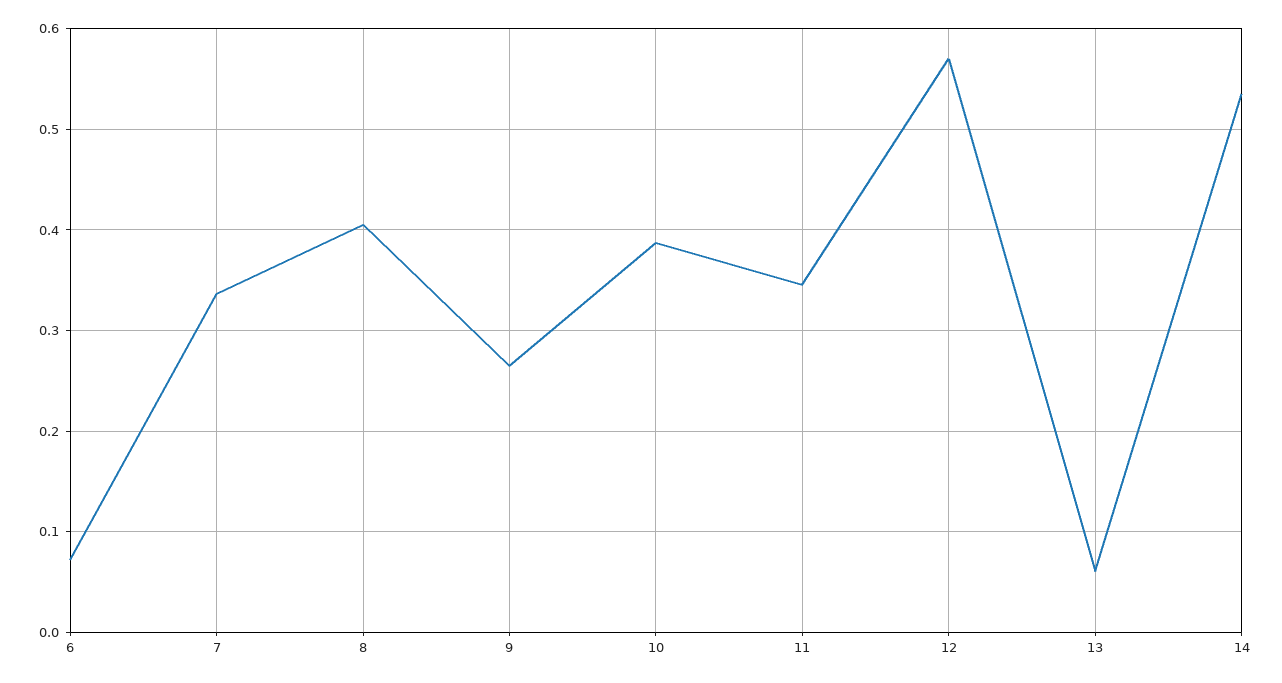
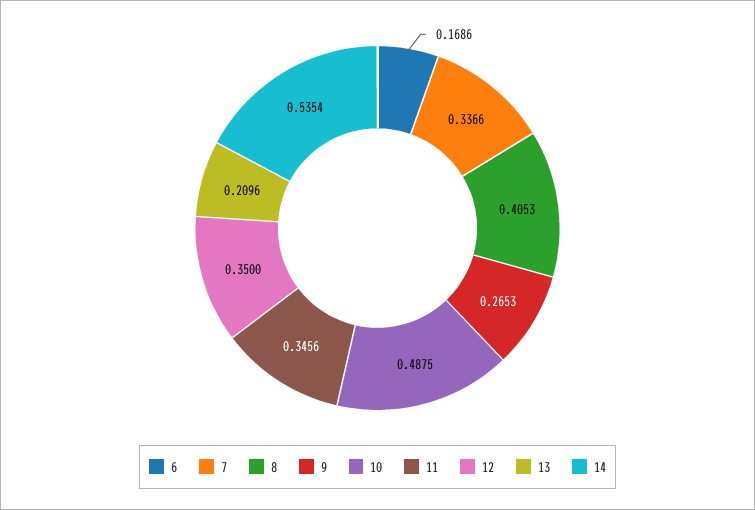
6: 0.07 -> 0.1686
10: 0.39 -> 0.4875
12: 0.57 -> 0.35
13: 0.06 -> 0.2096

